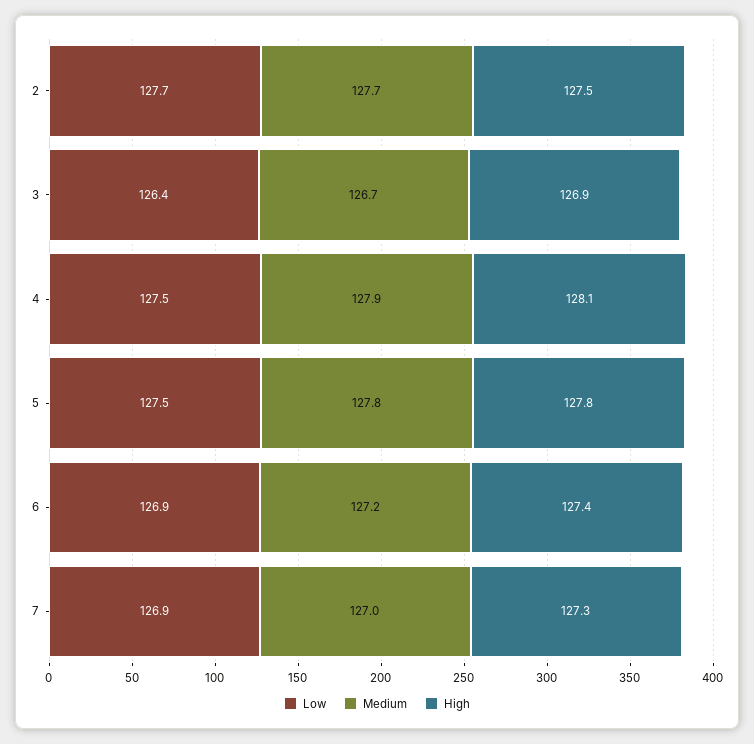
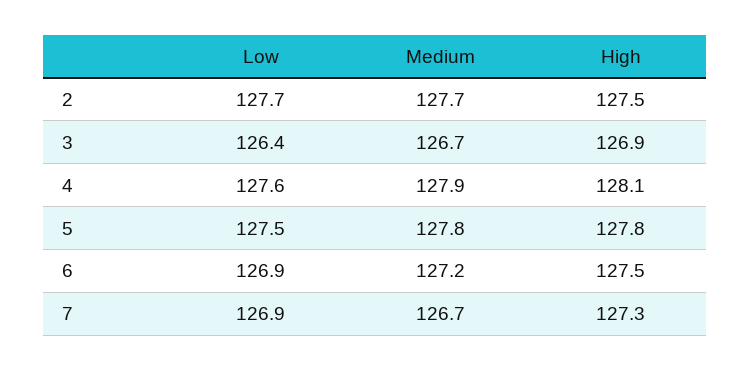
Low, 4: 127.5 -> 127.6
High, 6: 127.4 -> 127.5
Medium, 7: 127 -> 126.7

